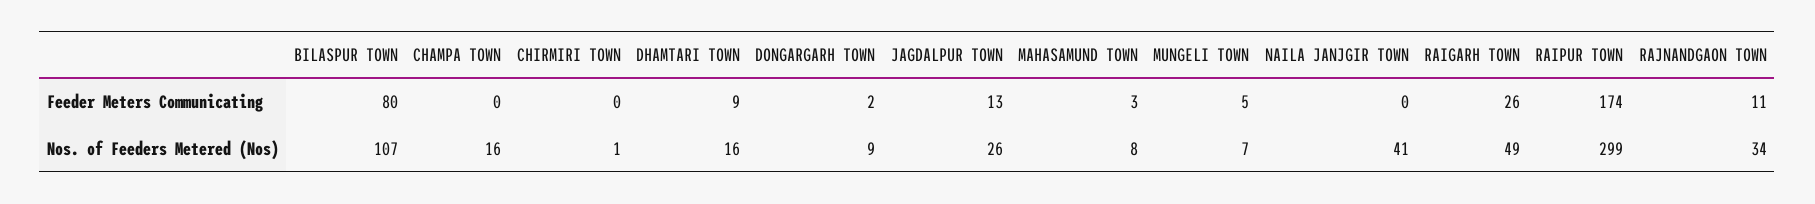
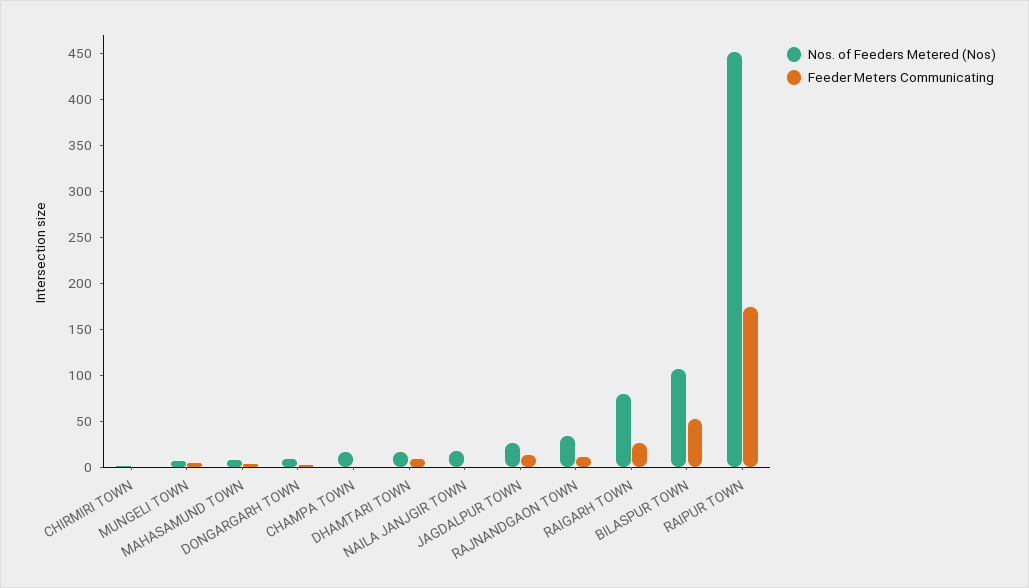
Feeder Meters Communicating, BILASPUR TOWN: 80 -> 50
Nos. of Feeders Metered (Nos), NAILA JANJGIR TOWN: 41 -> 20
Nos. of Feeders Metered (Nos), RAIGARH TOWN: 49 -> 80
Nos. of Feeders Metered (Nos), RAIPUR TOWN: 299 -> 450

